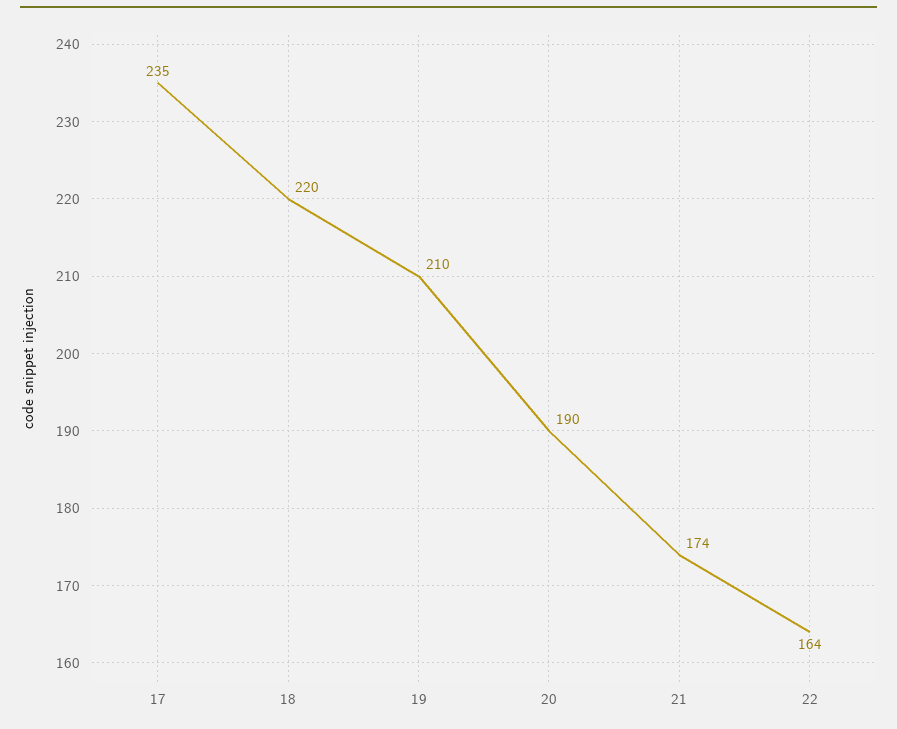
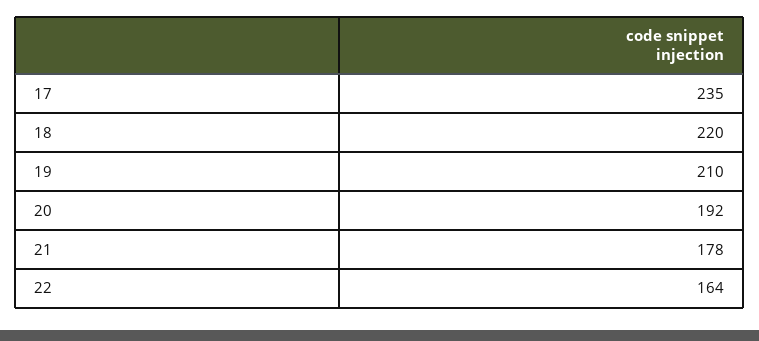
20: 190 -> 192
21: 174 -> 178

